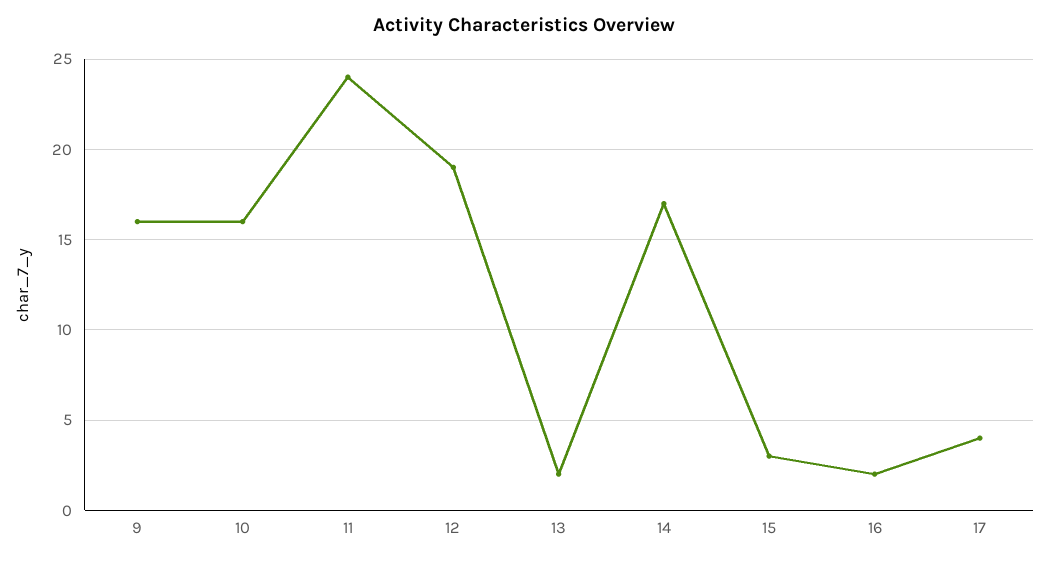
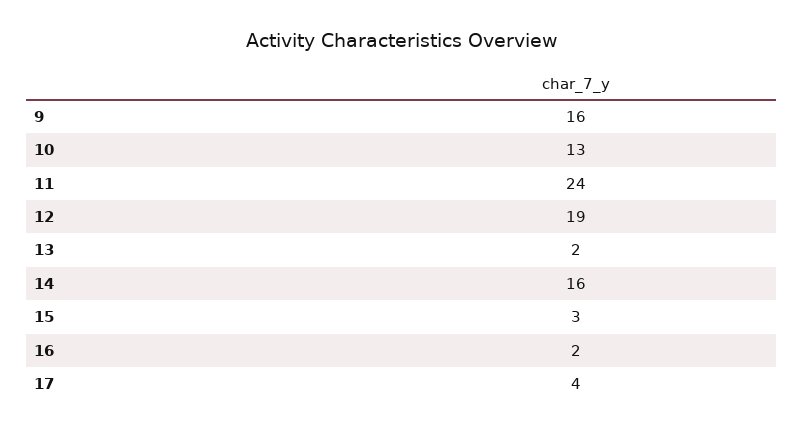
10: 16 -> 13
14: 17 -> 16

